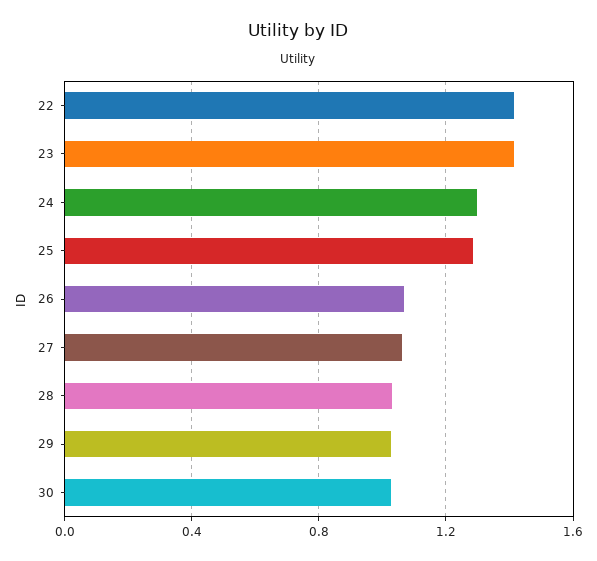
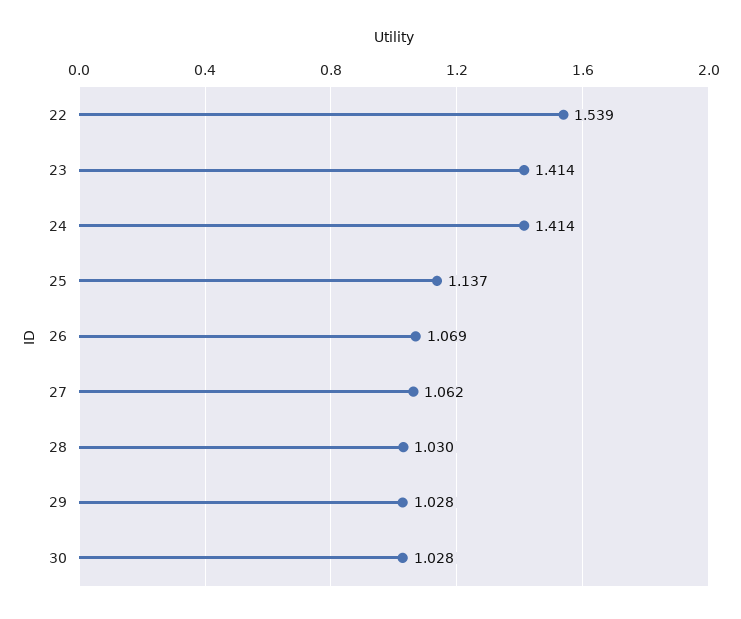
22: 1.4 -> 1.539
24: 1.3 -> 1.414
25: 1.3 -> 1.137

